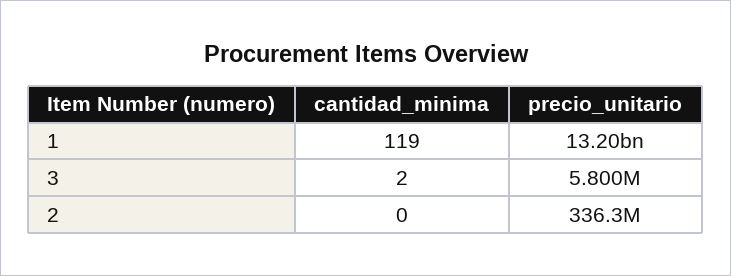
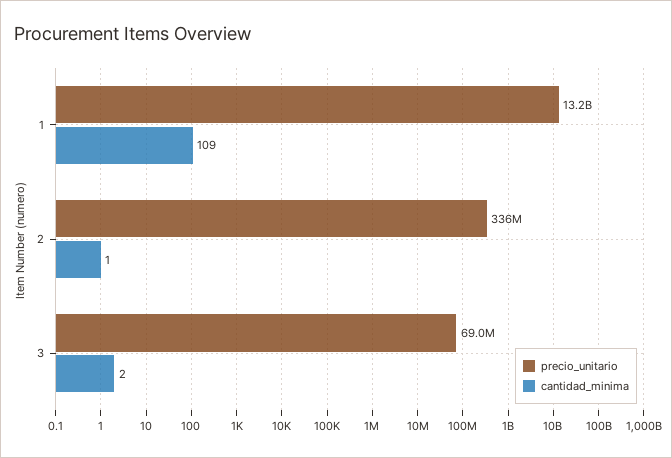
cantidad_minima, 1: 119 -> 109
precio_unitario, 3: 5800000 -> 69000000
cantidad_minima, 2: 0 -> 1

